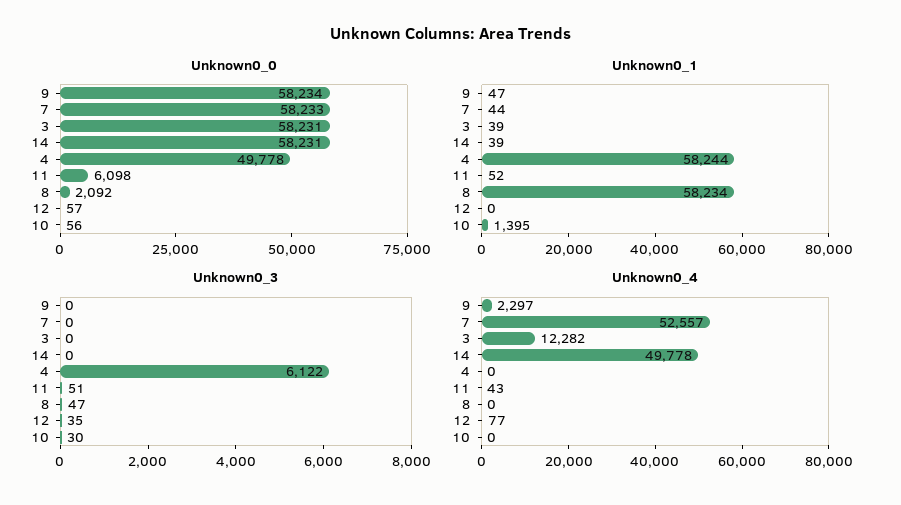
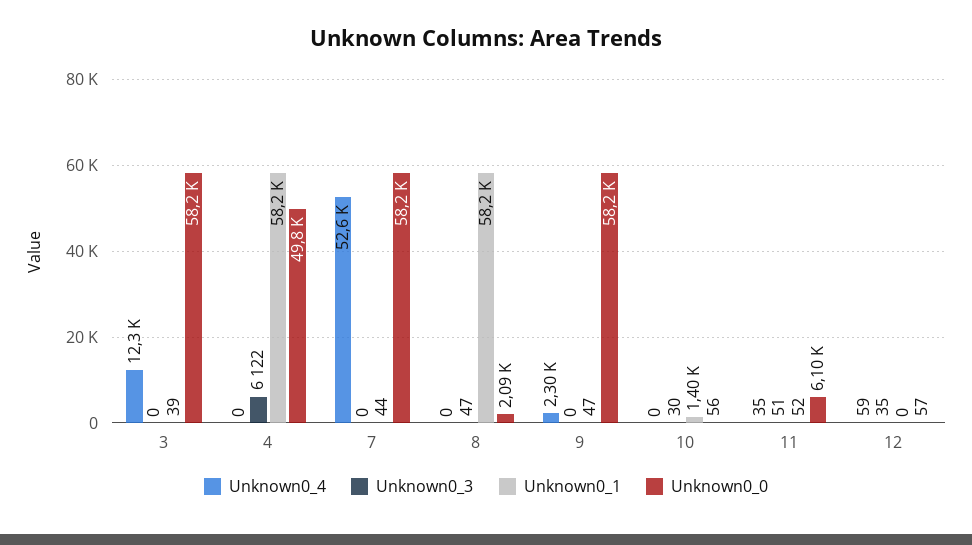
Unknown0_0, 14: 58231 -> none
Unknown0_1, 14: 39 -> none
Unknown0_3, 14: 0 -> none
Unknown0_4, 14: 49778 -> none
Unknown0_4, 11: 43 -> 35
Unknown0_4, 12: 77 -> 59

